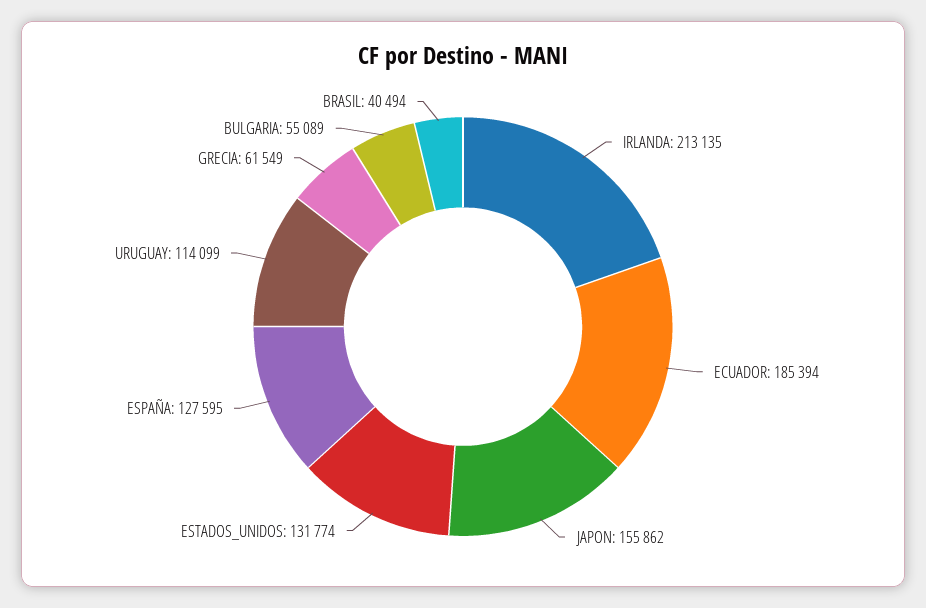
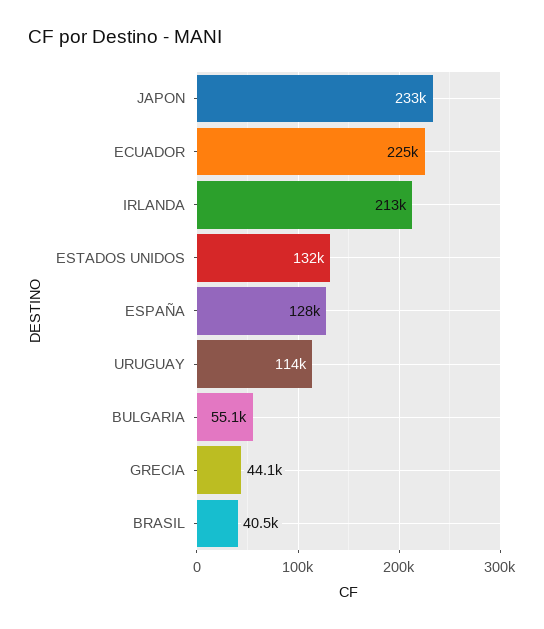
ECUADOR: 185394 -> 225000
JAPON: 155862 -> 233000
GRECIA: 61549 -> 44100

